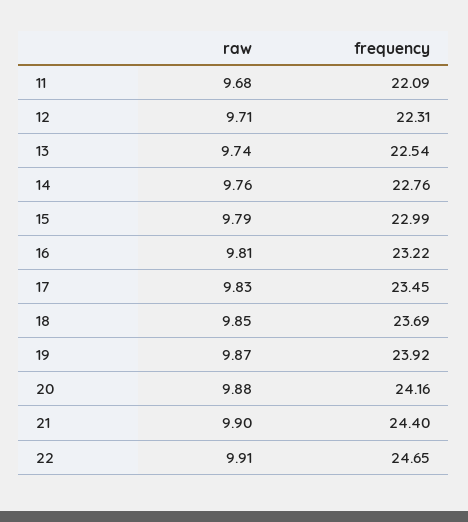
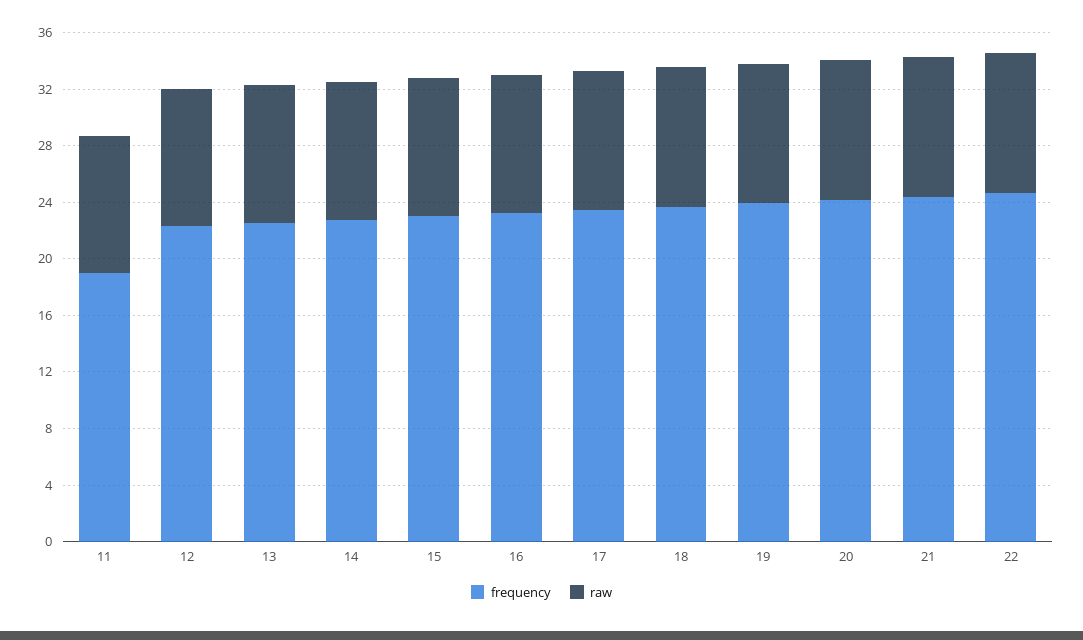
frequency, 11: 22.09 -> 19

